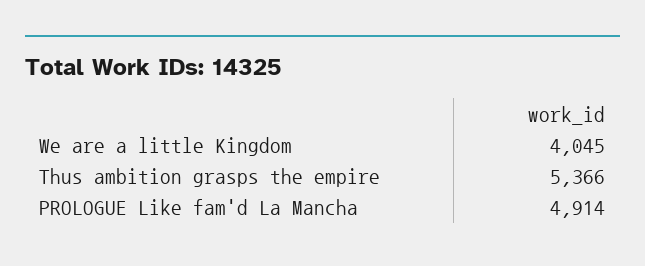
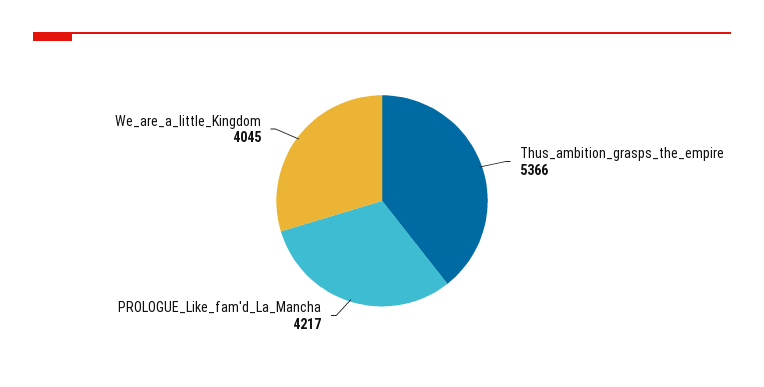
PROLOGUE Like fam'd La Mancha: 4914 -> 4217

